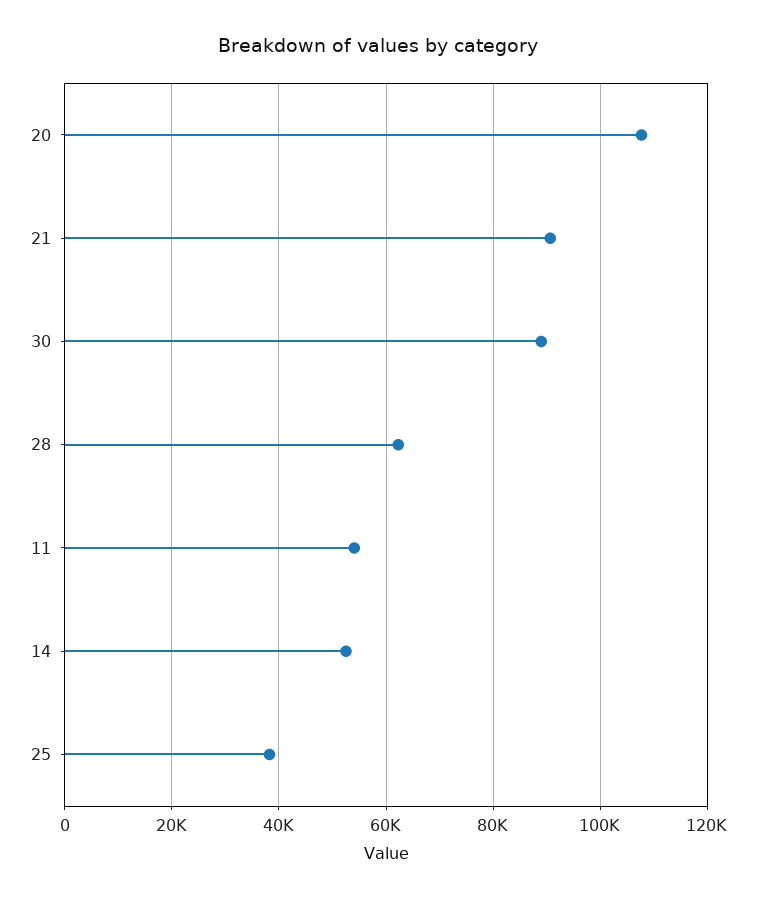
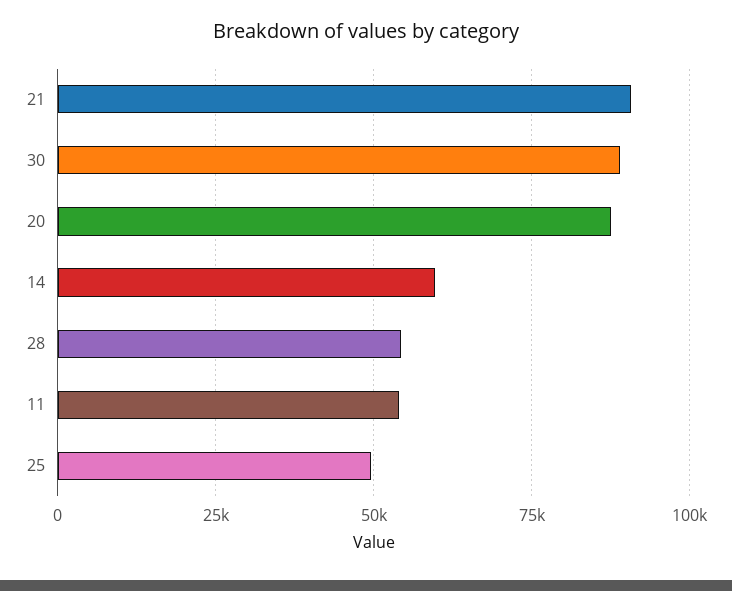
20: 108000 -> 87500
28: 62000 -> 55000
14: 52000 -> 60000
25: 38000 -> 50000

